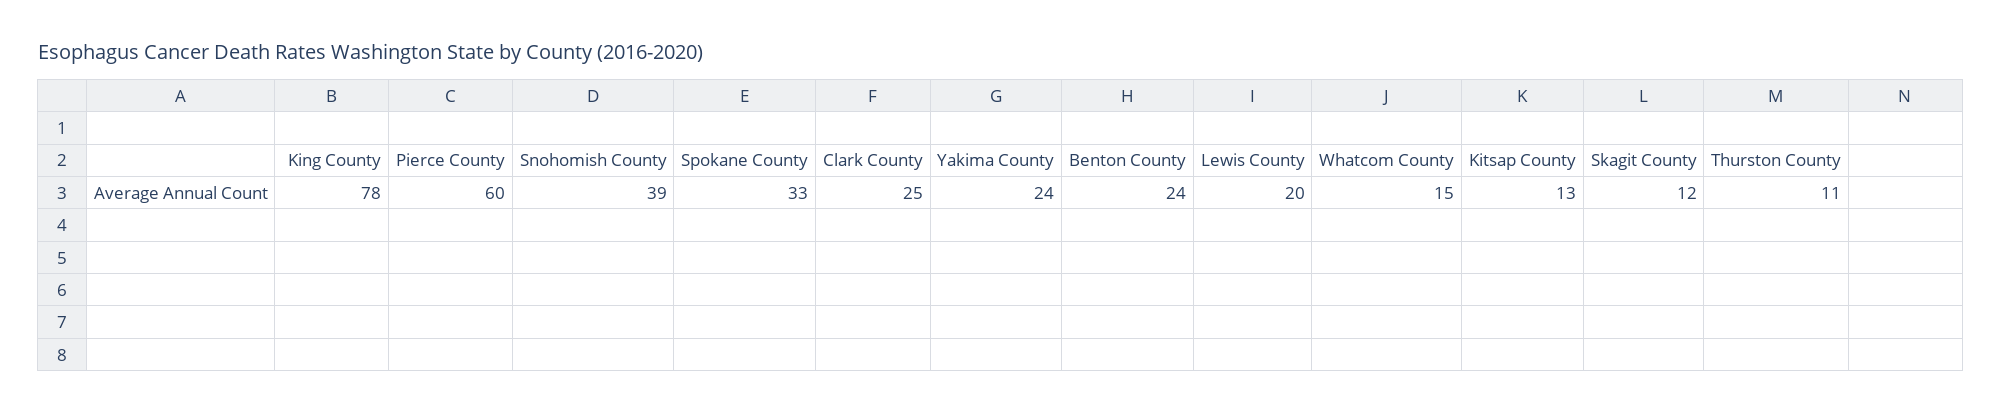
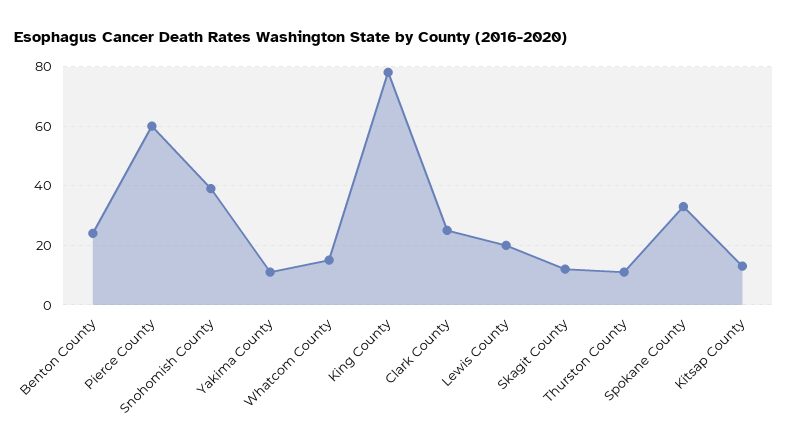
Yakima County: 24 -> 10

